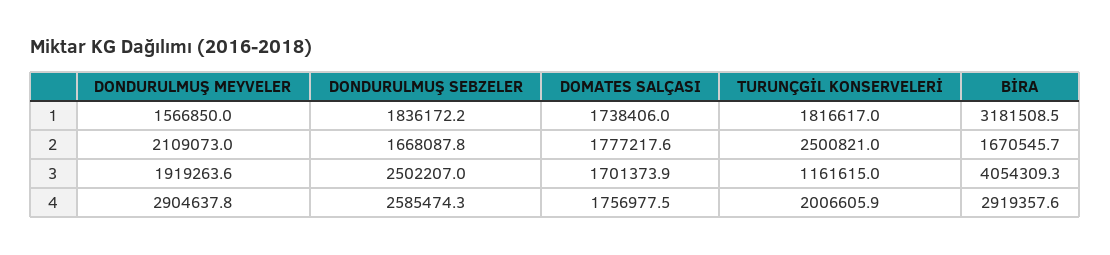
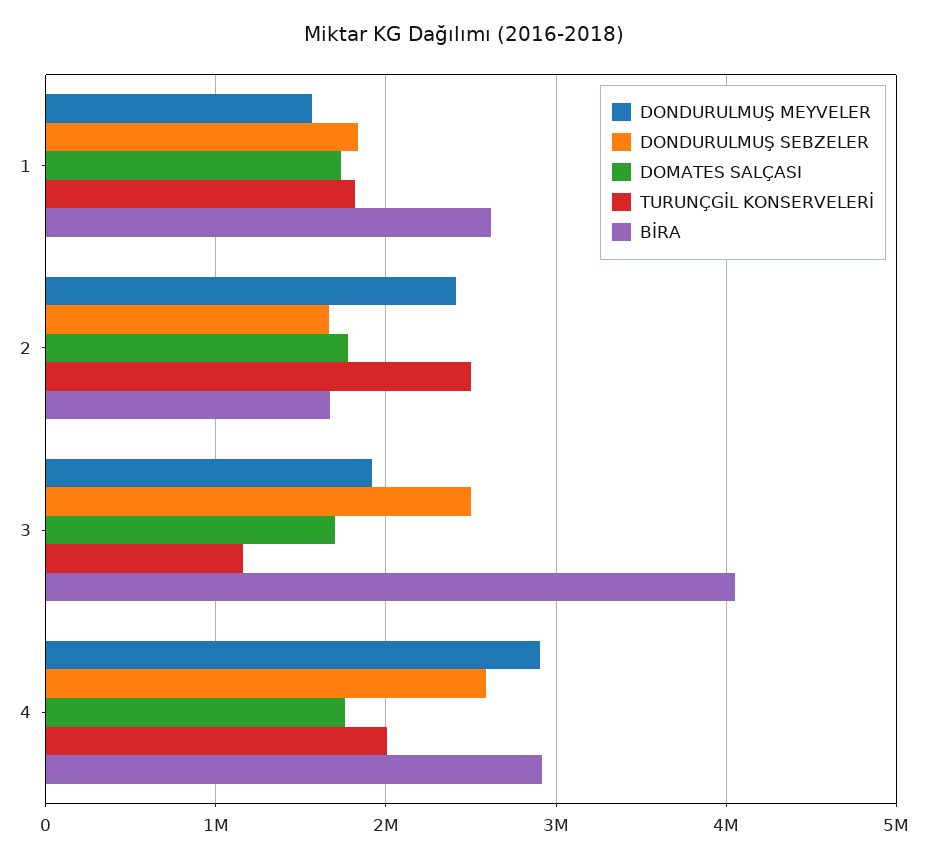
BİRA, 1: 3181508.5 -> 2600000
DONDURULMUŞ MEYVELER, 2: 2109073 -> 2400000

